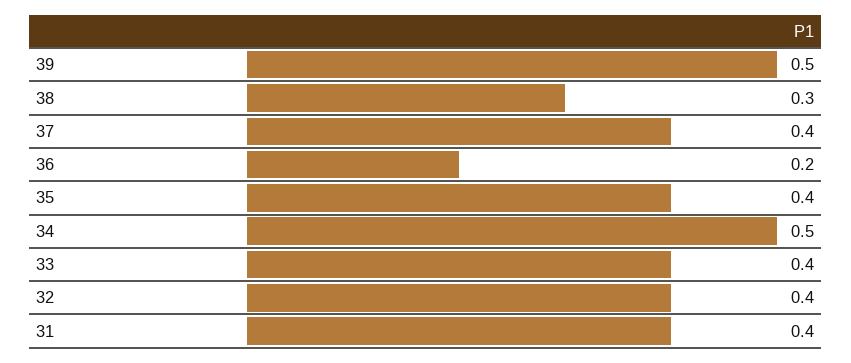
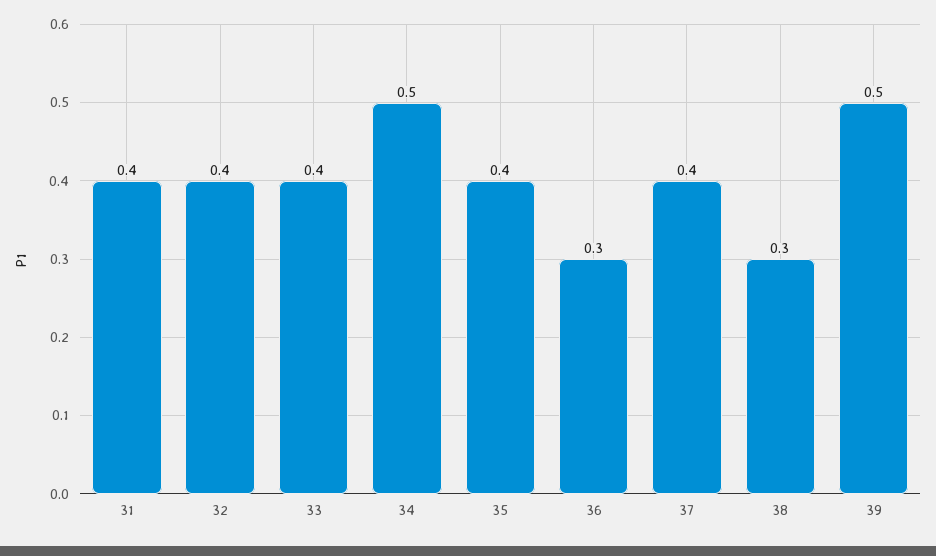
36: 0.2 -> 0.3

